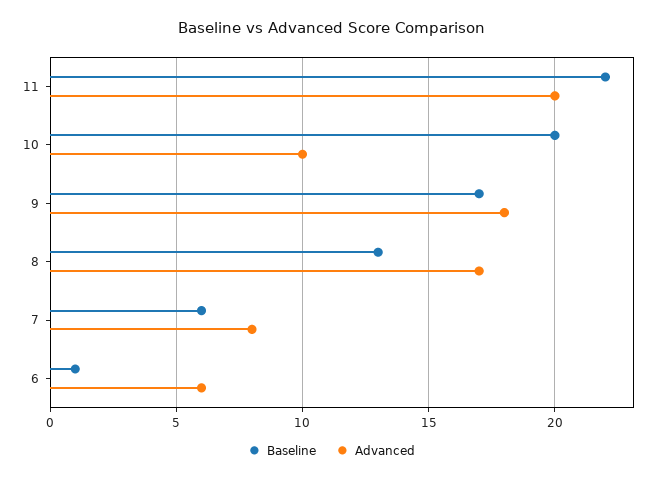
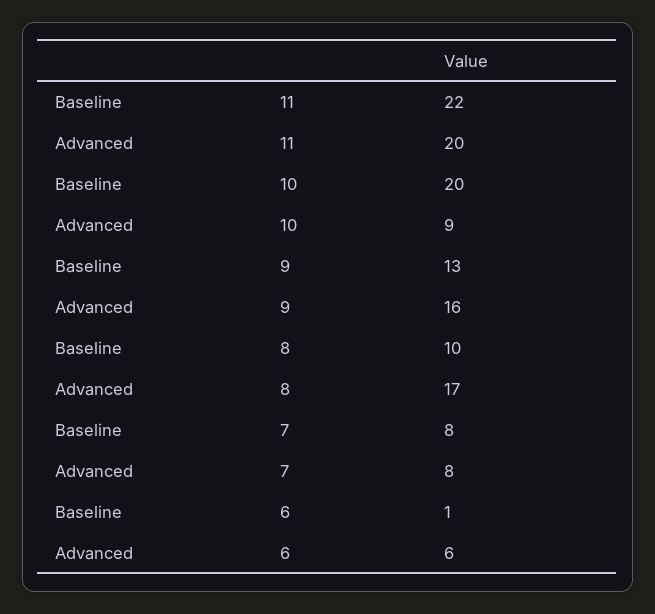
Advanced, 10: 10 -> 9
Baseline, 9: 17 -> 13
Advanced, 9: 18 -> 16
Baseline, 8: 13 -> 10
Baseline, 7: 6 -> 8

